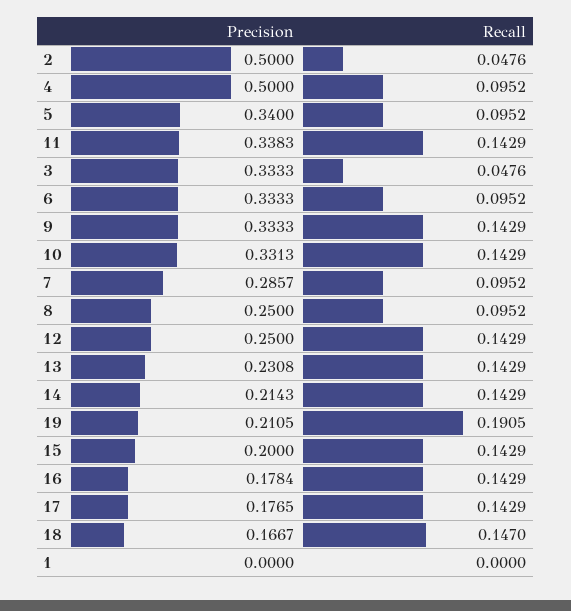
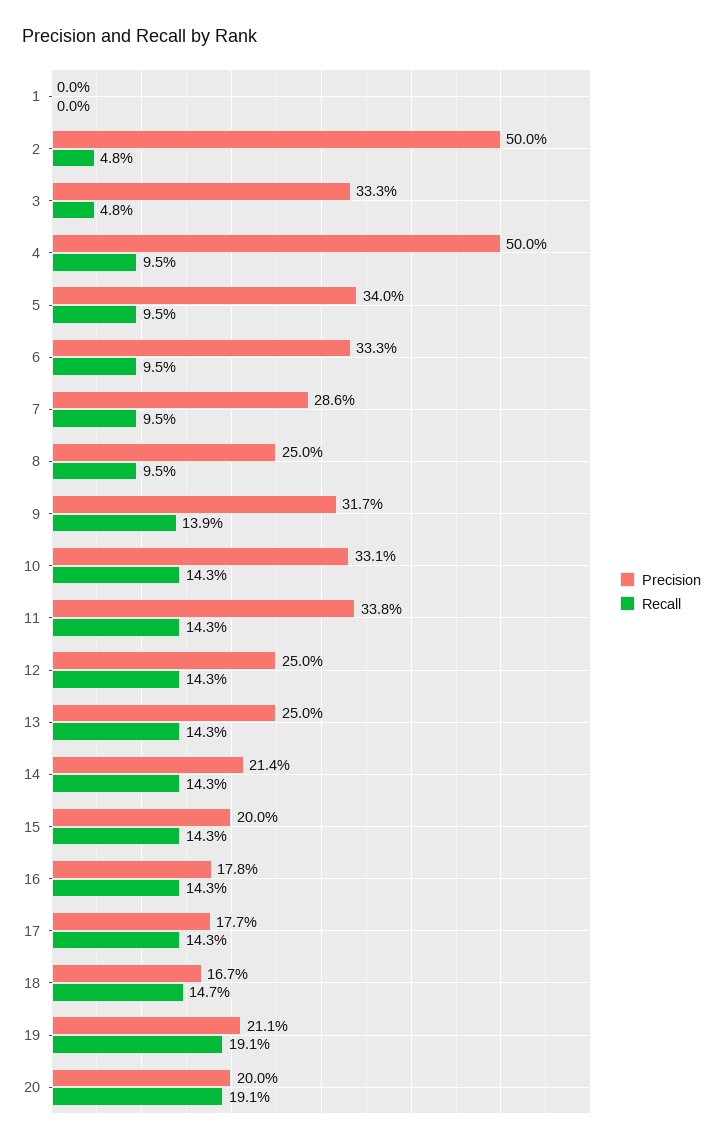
Precision, 9: 0.3333 -> 0.317
Recall, 9: 0.1429 -> 0.139
Precision, 13: 0.2308 -> 0.25
Precision, 20: none -> 0.2
Recall, 20: none -> 0.191

